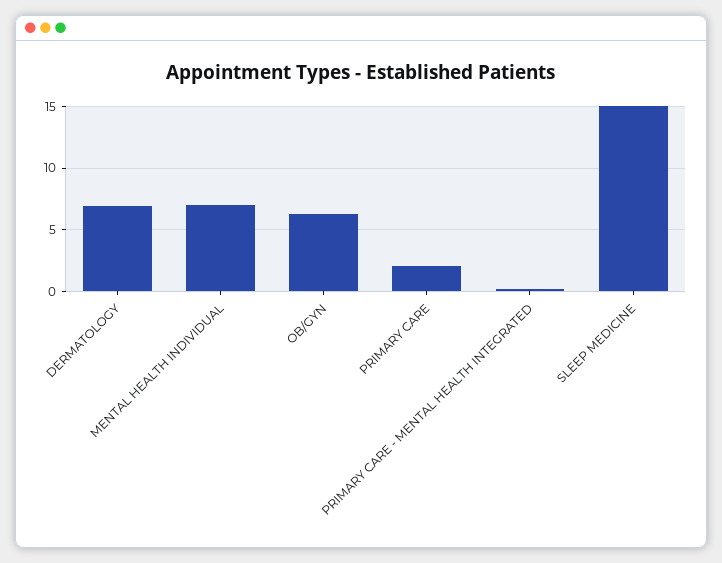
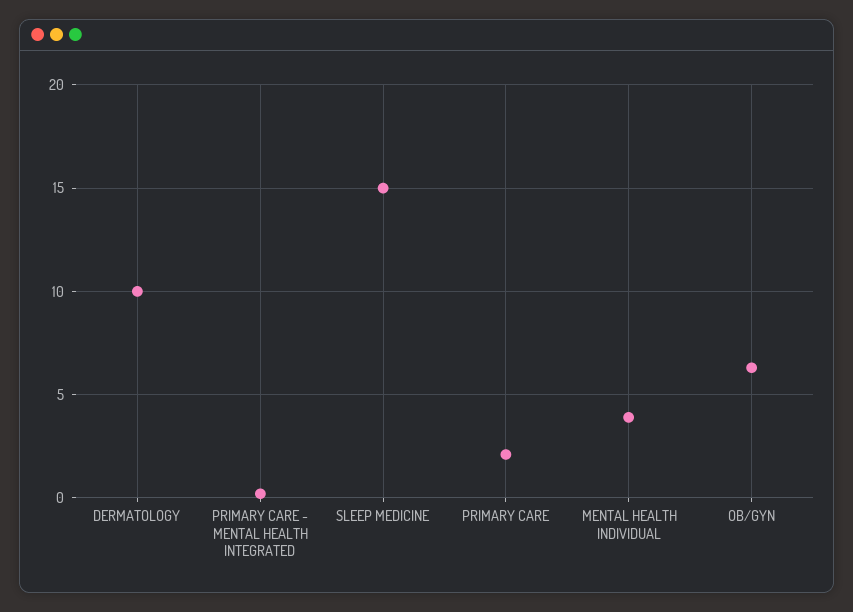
DERMATOLOGY: 7 -> 10
MENTAL HEALTH INDIVIDUAL: 7 -> 4

